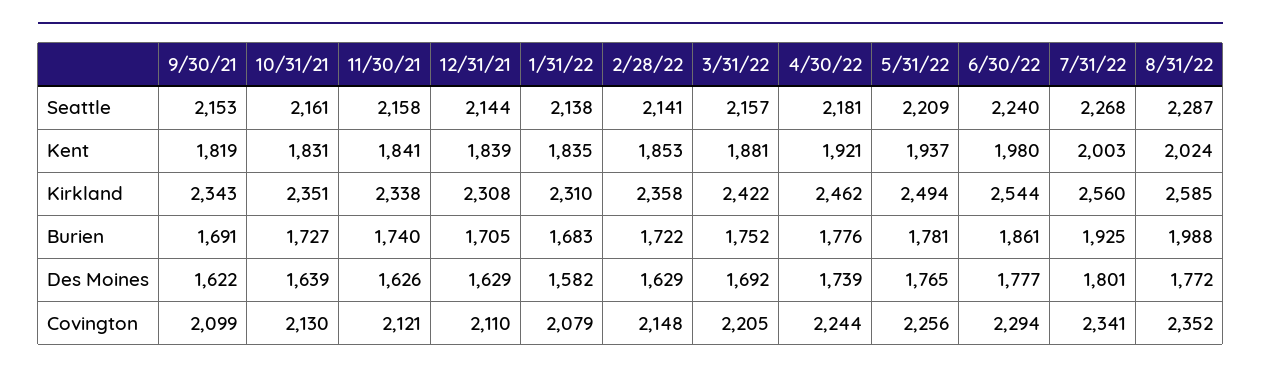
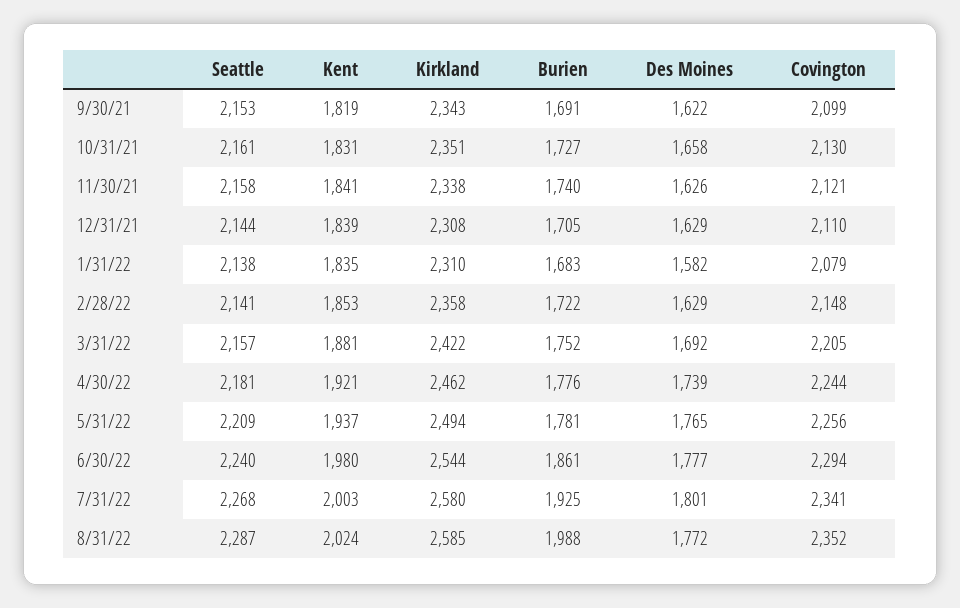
7/31/22, Kirkland: 2560 -> 2580
10/31/21, Des Moines: 1639 -> 1658

